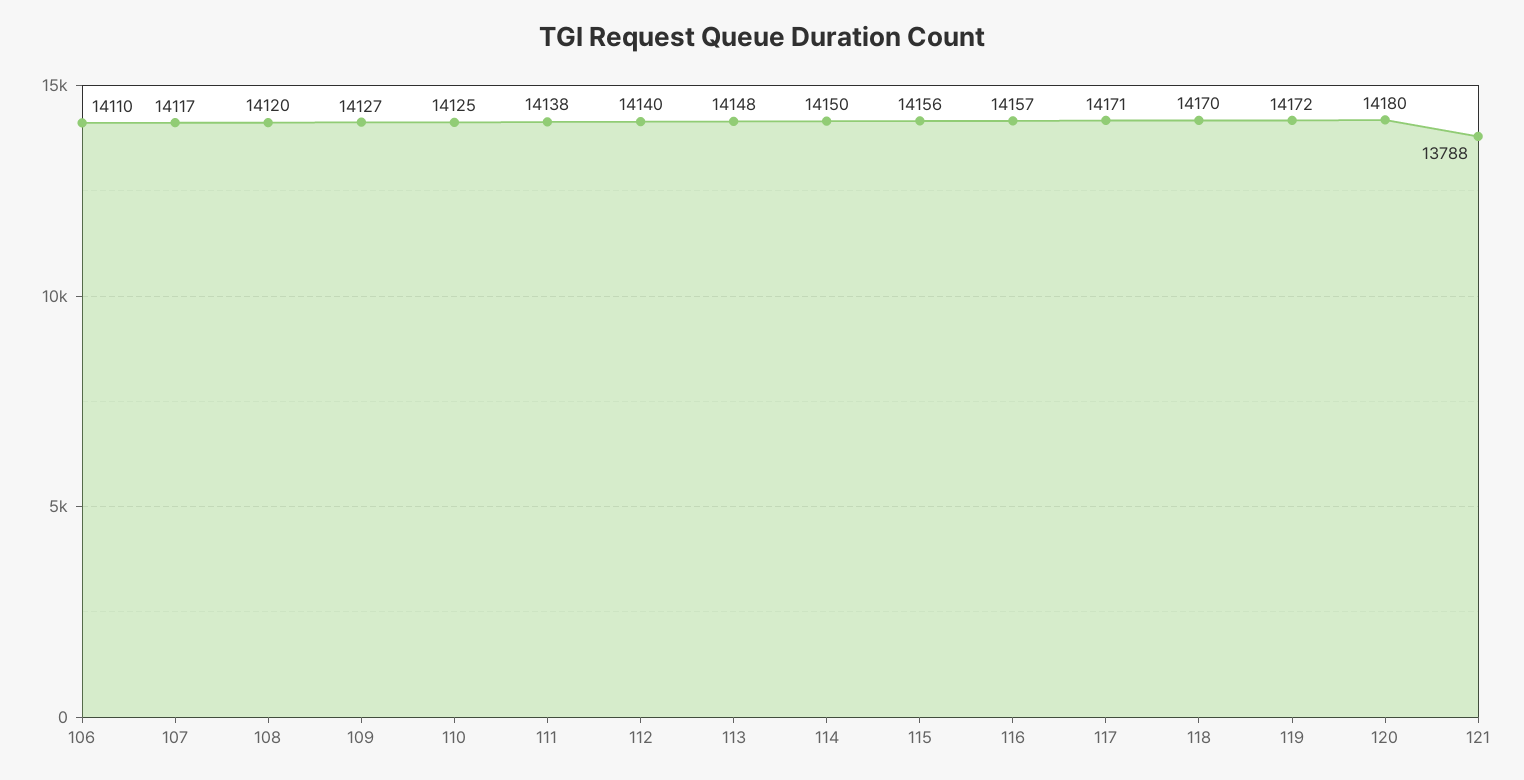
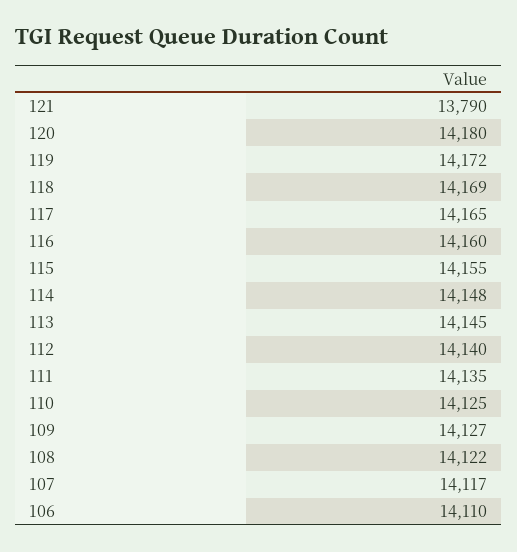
108: 14120 -> 14122
111: 14138 -> 14135
113: 14148 -> 14145
114: 14150 -> 14148
115: 14156 -> 14155
116: 14157 -> 14160
117: 14171 -> 14165
118: 14170 -> 14169
121: 13788 -> 13790

